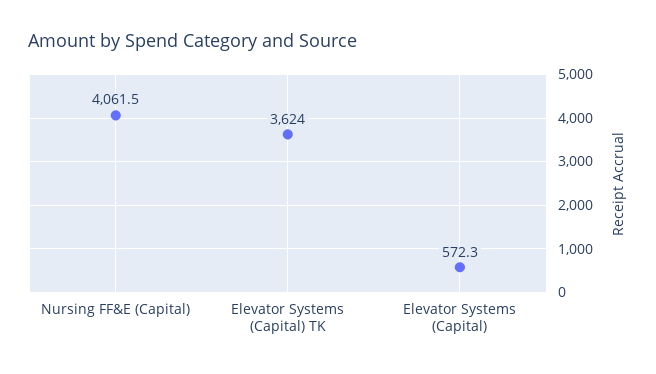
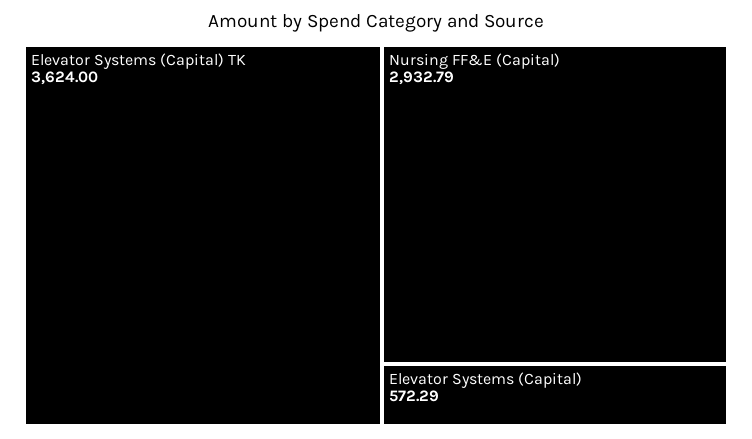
Nursing FF&E (Capital): 4061.5 -> 2932.79

